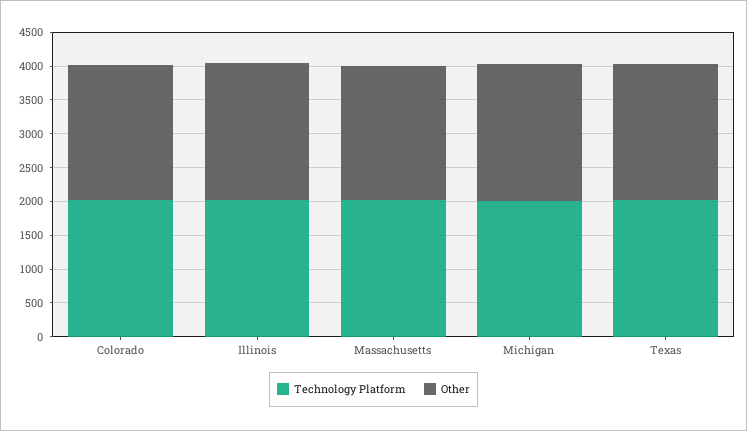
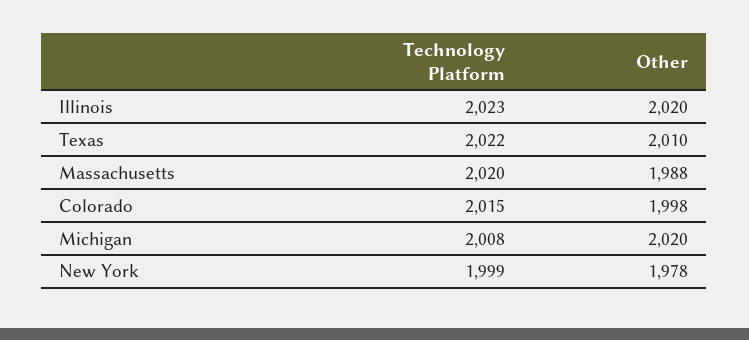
Technology Platform, New York: none -> 1999
Other, New York: none -> 1978

